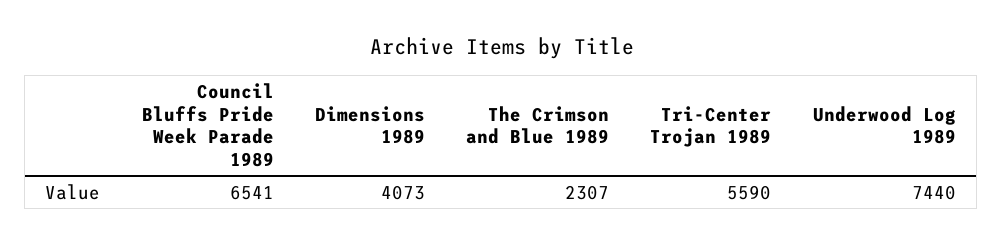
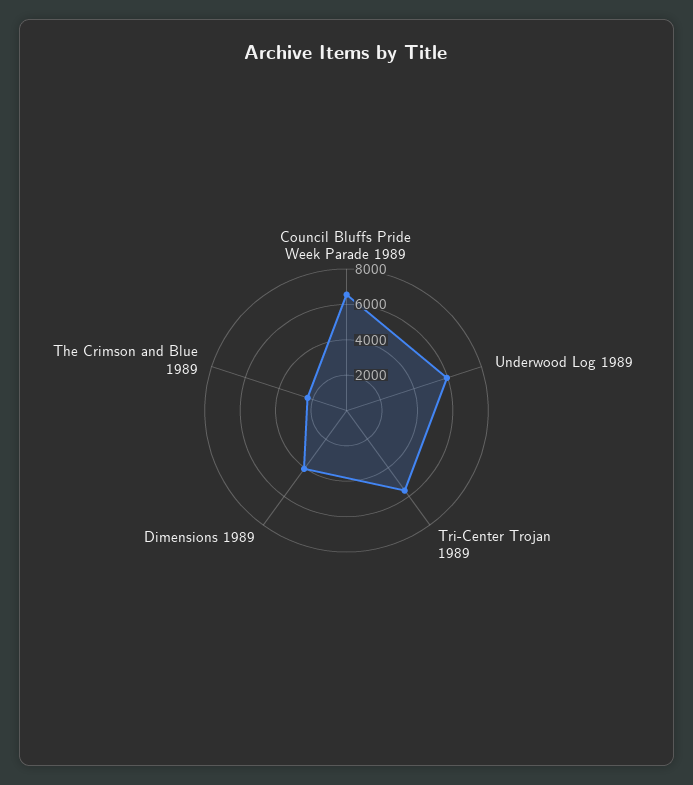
Underwood Log 1989: 7440 -> 6000

